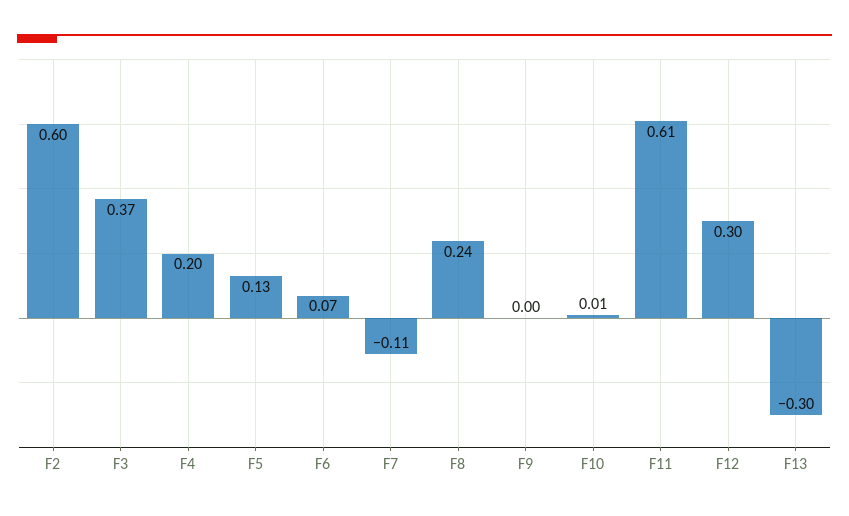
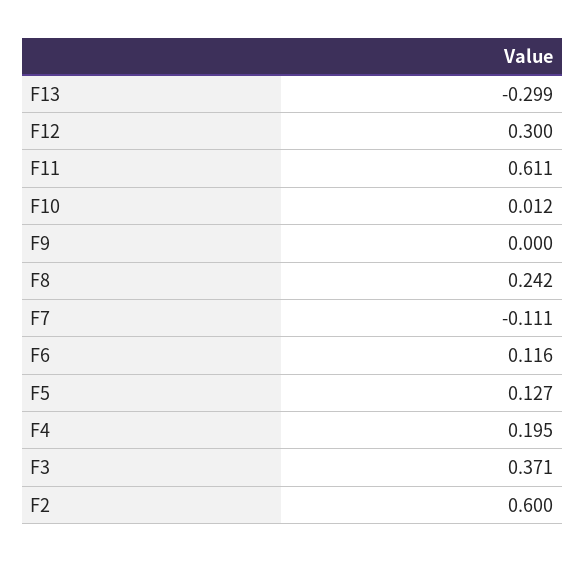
F6: 0.07 -> 0.116

